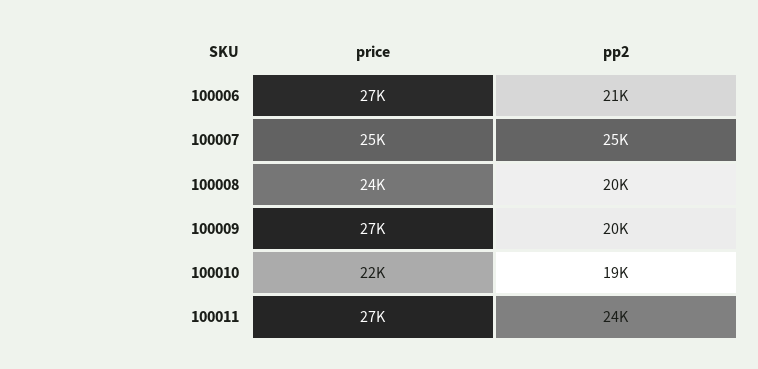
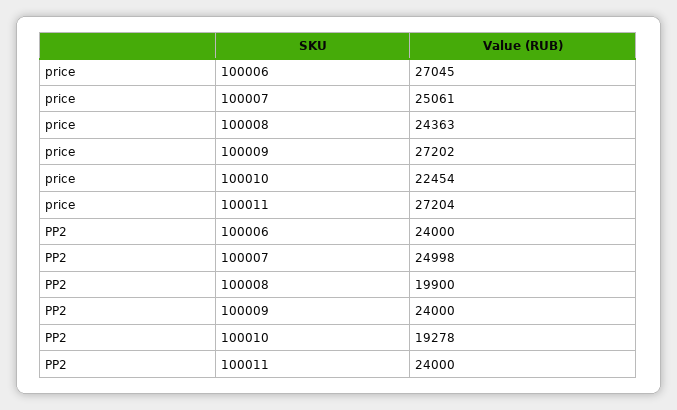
pp2, 100006: 21000 -> 24000
pp2, 100009: 20000 -> 24000

